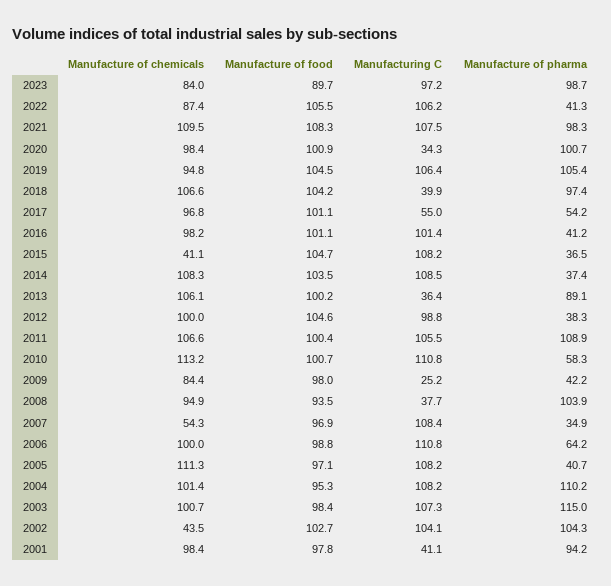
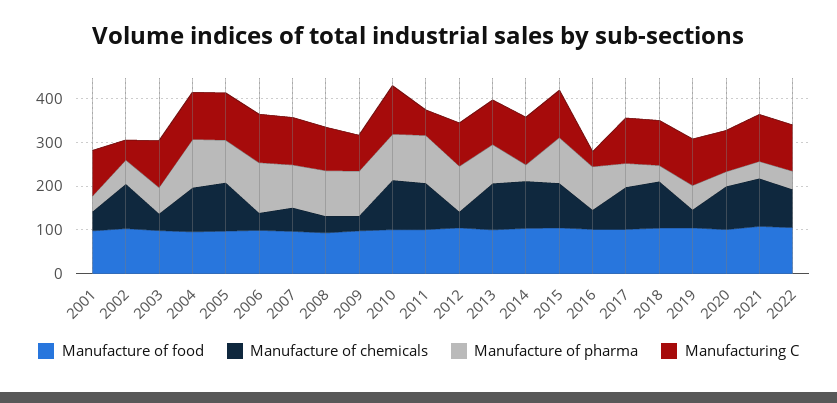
Manufacture of chemicals, 2023: 84 -> none
Manufacture of food, 2023: 89.7 -> none
Manufacturing C, 2023: 97.2 -> none
Manufacture of pharma, 2023: 98.7 -> none
Manufacture of pharma, 2021: 98.3 -> 40
Manufacturing C, 2020: 34.3 -> 100
Manufacture of pharma, 2020: 100.7 -> 40
Manufacture of chemicals, 2019: 94.8 -> 40
Manufacture of pharma, 2019: 105.4 -> 60
Manufacturing C, 2018: 39.9 -> 100
Manufacture of pharma, 2018: 97.4 -> 40
Manufacturing C, 2017: 55 -> 100
Manufacture of chemicals, 2016: 98.2 -> 40
Manufacturing C, 2016: 101.4 -> 40
Manufacture of pharma, 2016: 41.2 -> 100
Manufacture of chemicals, 2015: 41.1 -> 100
Manufacture of pharma, 2015: 36.5 -> 100
Manufacturing C, 2013: 36.4 -> 100
Manufacture of chemicals, 2012: 100 -> 40
Manufacture of pharma, 2012: 38.3 -> 100
Manufacturing C, 2011: 105.5 -> 60
Manufacture of pharma, 2010: 58.3 -> 100
Manufacture of chemicals, 2009: 84.4 -> 40
Manufacturing C, 2009: 25.2 -> 80
Manufacture of pharma, 2009: 42.2 -> 100
Manufacture of chemicals, 2008: 94.9 -> 40
Manufacturing C, 2008: 37.7 -> 100
Manufacture of pharma, 2007: 34.9 -> 100
Manufacture of chemicals, 2006: 100 -> 40
Manufacture of pharma, 2006: 64.2 -> 120
Manufacture of pharma, 2005: 40.7 -> 100
Manufacture of chemicals, 2003: 100.7 -> 40
Manufacture of pharma, 2003: 115 -> 60
Manufacture of chemicals, 2002: 43.5 -> 100
Manufacturing C, 2002: 104.1 -> 40
Manufacture of pharma, 2002: 104.3 -> 60
Manufacture of chemicals, 2001: 98.4 -> 40
Manufacturing C, 2001: 41.1 -> 100
Manufacture of pharma, 2001: 94.2 -> 40

